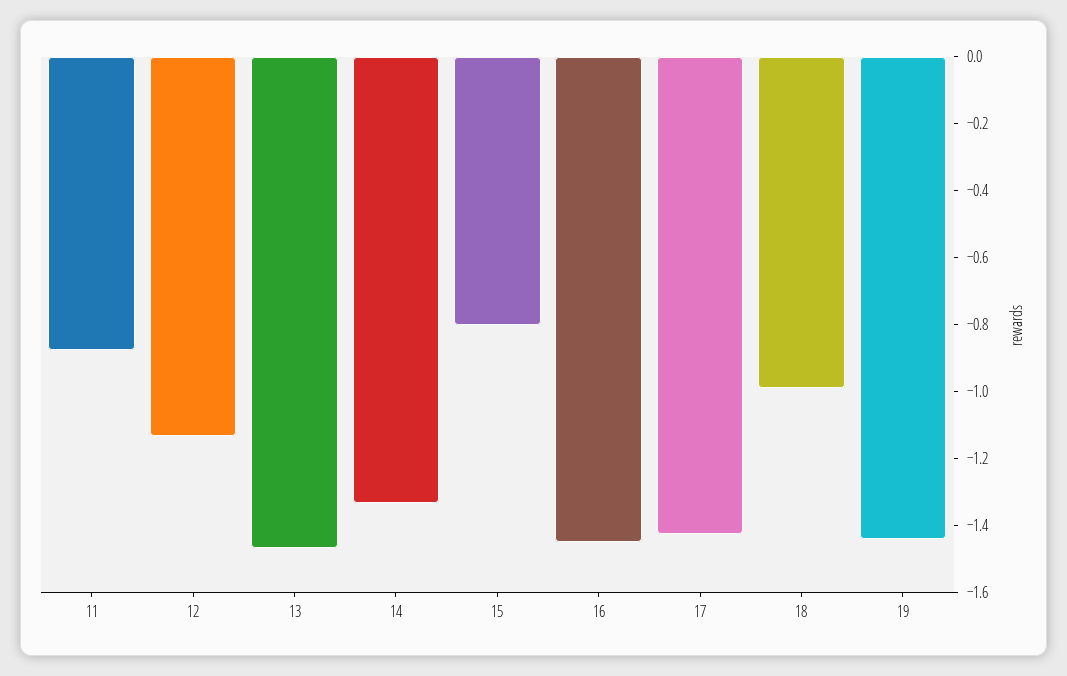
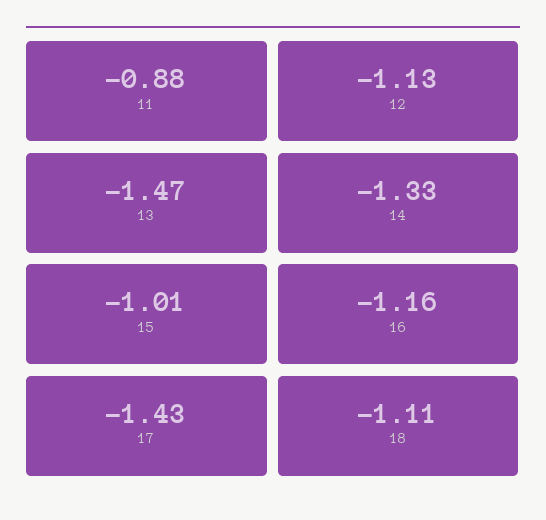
15: -0.8 -> -1.01
16: -1.45 -> -1.16
18: -1 -> -1.11
19: -1.45 -> none

